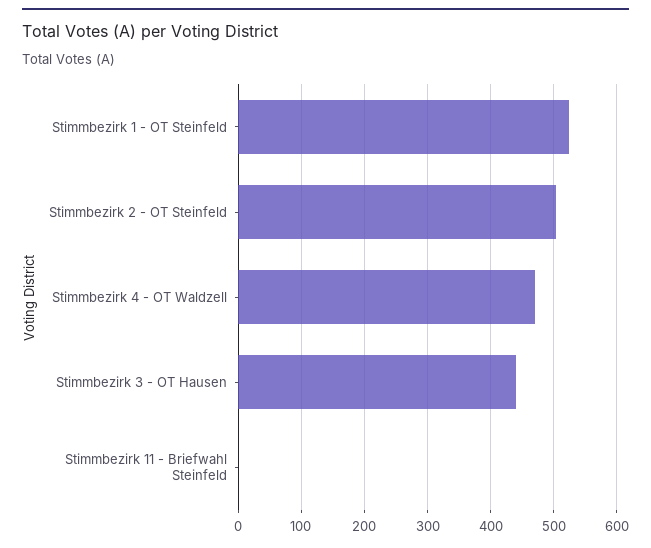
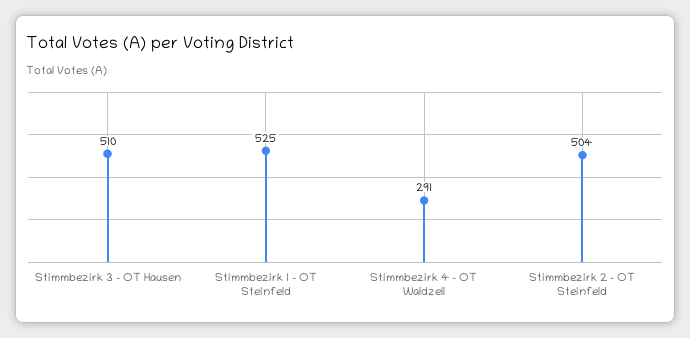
Stimmbezirk 4 - OT Waldzell: 470 -> 291
Stimmbezirk 3 - OT Hausen: 440 -> 510
Stimmbezirk 11 - Briefwahl Steinfeld: 0 -> none

